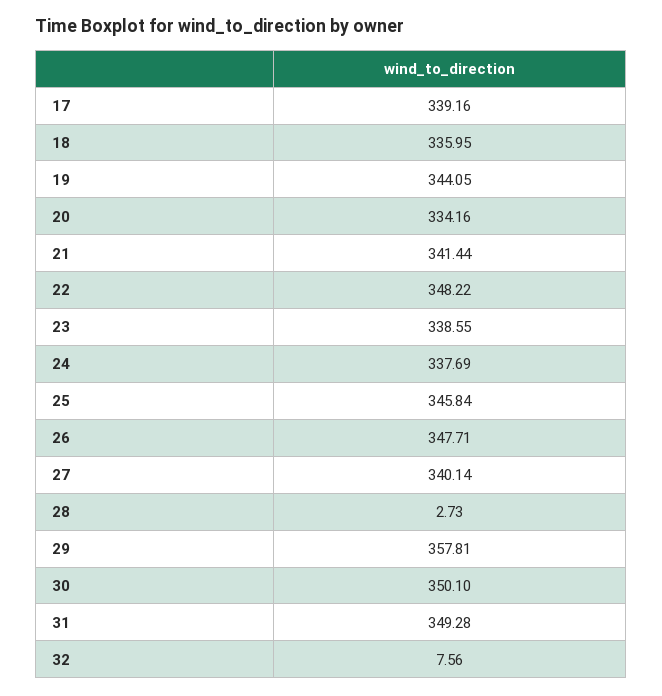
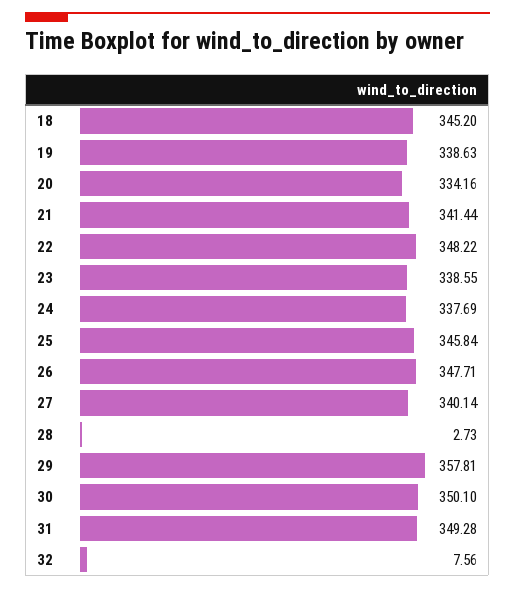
17: 339.16 -> none
18: 335.95 -> 345.2
19: 344.05 -> 338.63

